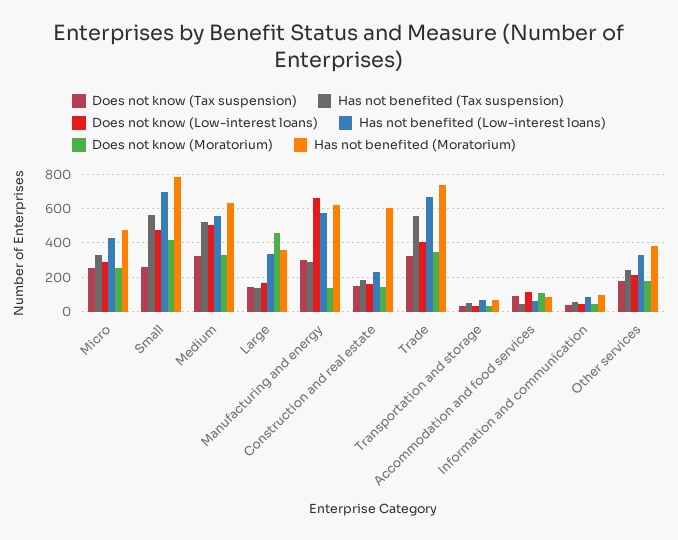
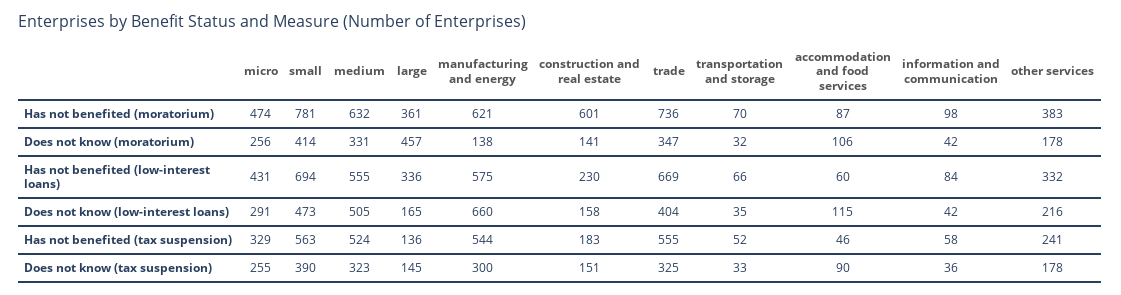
Does not know (Tax suspension), Small: 250 -> 390
Has not benefited (Tax suspension), Manufacturing and energy: 300 -> 544

